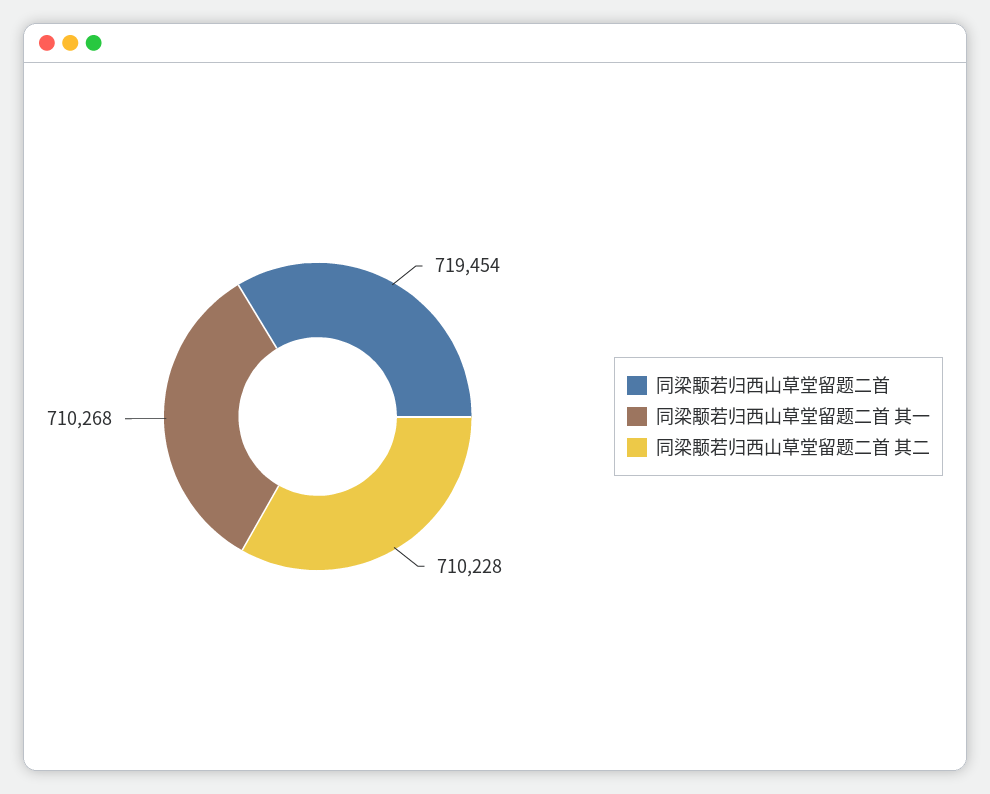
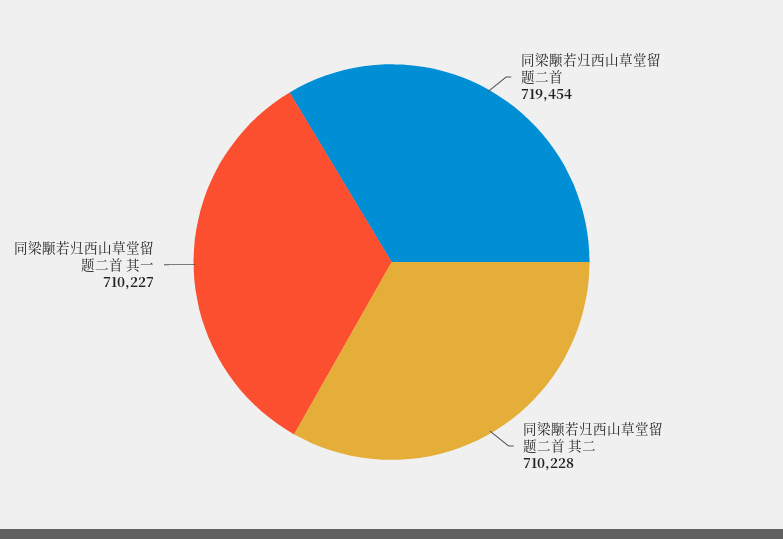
同梁颙若归西山草堂留题二首 其一: 710268 -> 710227

